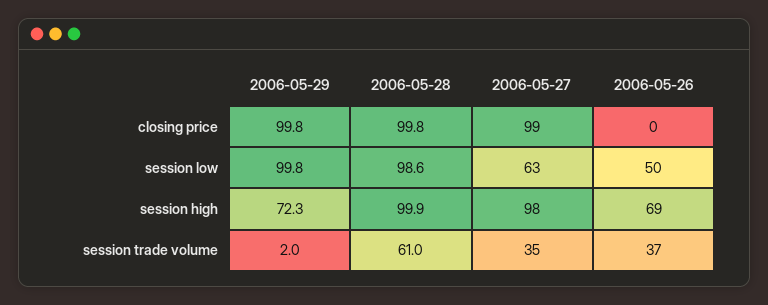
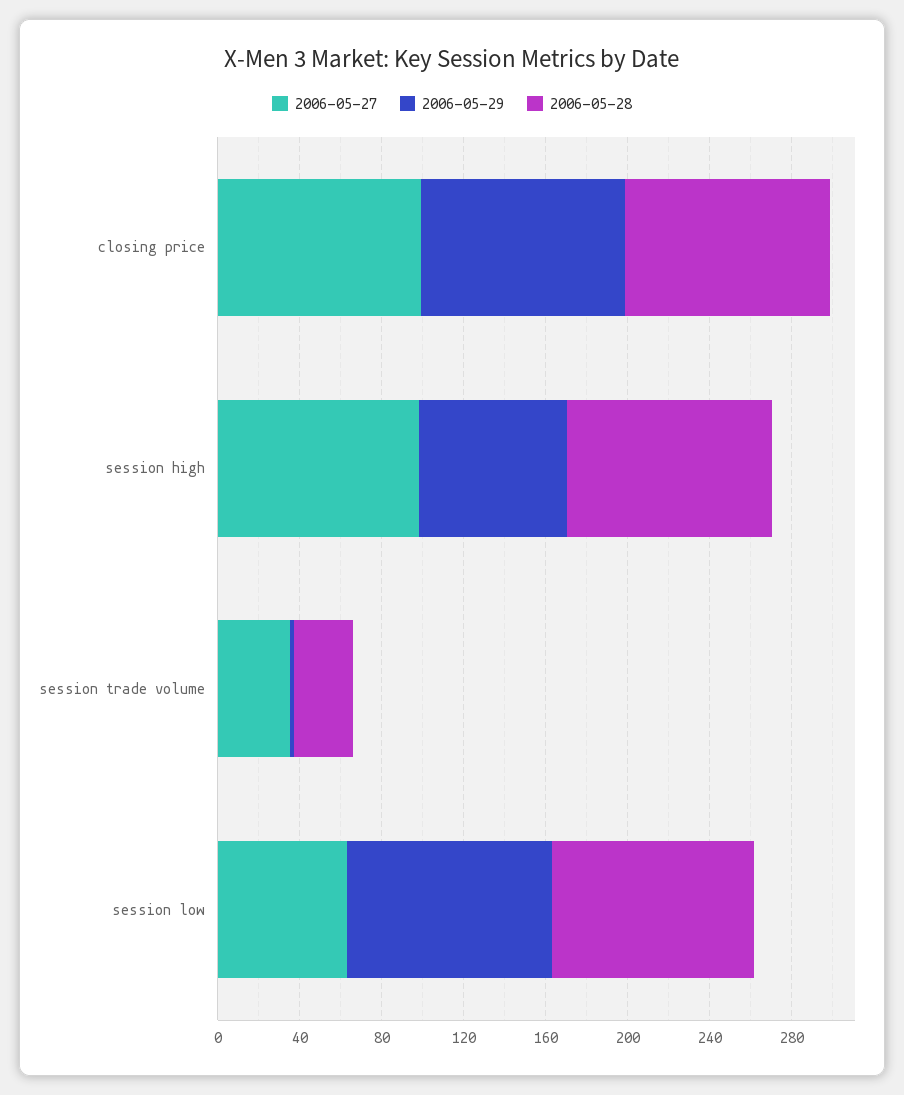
2006-05-26, closing price: 0 -> none
2006-05-26, session low: 50 -> none
2006-05-26, session high: 69 -> none
2006-05-28, session trade volume: 61 -> 30
2006-05-26, session trade volume: 37 -> none

